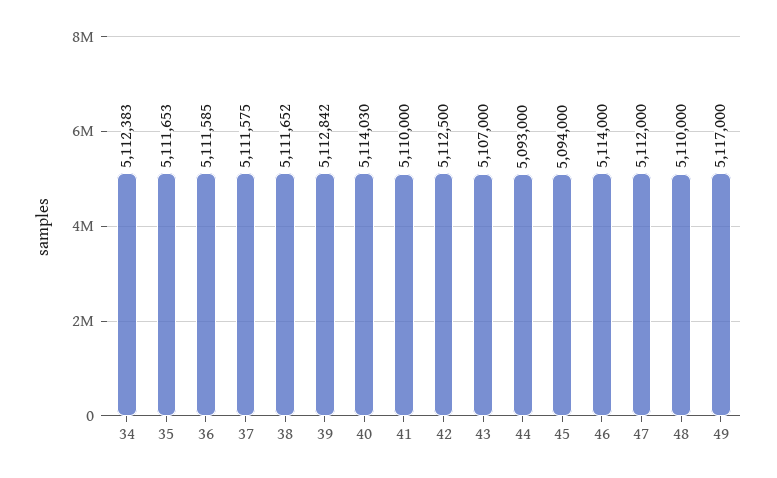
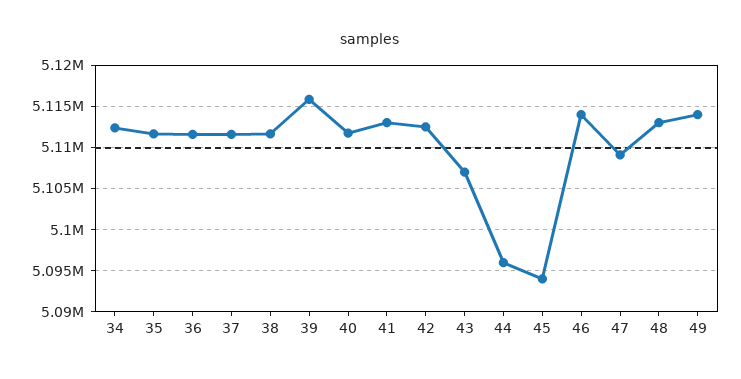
39: 5112842 -> 5116000
40: 5114030 -> 5112000
41: 5110000 -> 5113000
44: 5093000 -> 5096000
47: 5112000 -> 5109000
48: 5110000 -> 5113000
49: 5117000 -> 5114000

